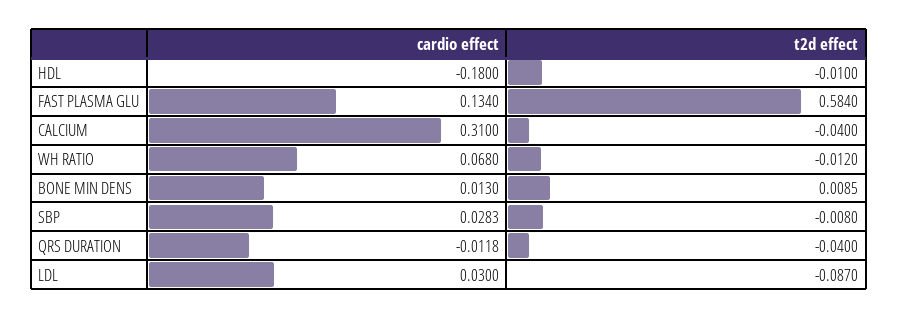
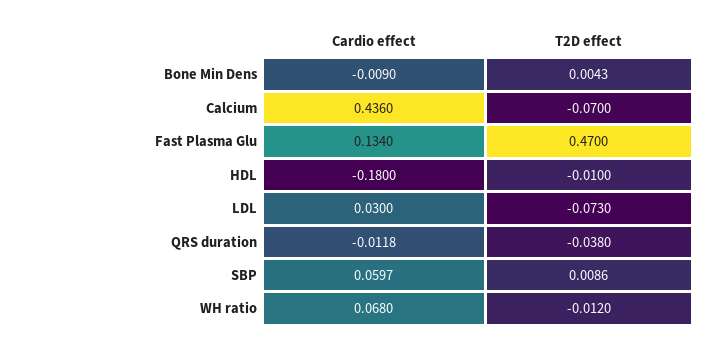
t2d effect, FAST PLASMA GLU: 0.584 -> 0.47
cardio effect, CALCIUM: 0.31 -> 0.436
t2d effect, CALCIUM: -0.04 -> -0.07
cardio effect, BONE MIN DENS: 0.013 -> -0.009
t2d effect, BONE MIN DENS: 0.0085 -> 0.0043
cardio effect, SBP: 0.0283 -> 0.0597
t2d effect, SBP: -0.008 -> 0.0086
t2d effect, QRS DURATION: -0.04 -> -0.038
t2d effect, LDL: -0.087 -> -0.073

